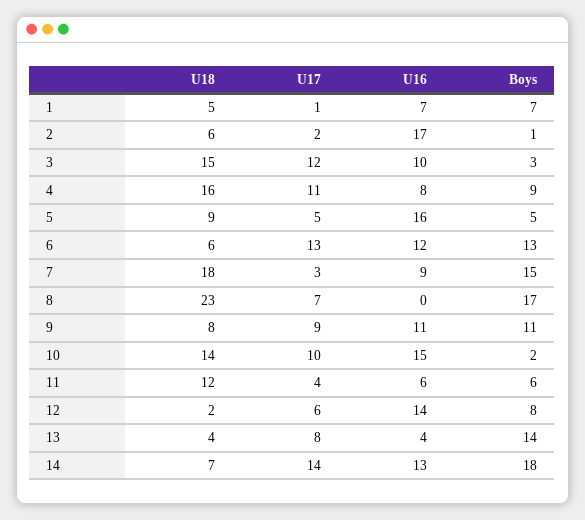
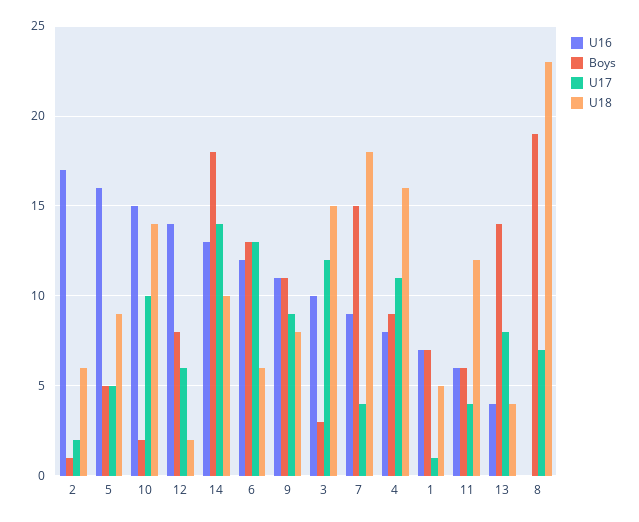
U17, 7: 3 -> 4
Boys, 8: 17 -> 19
U18, 14: 7 -> 10

